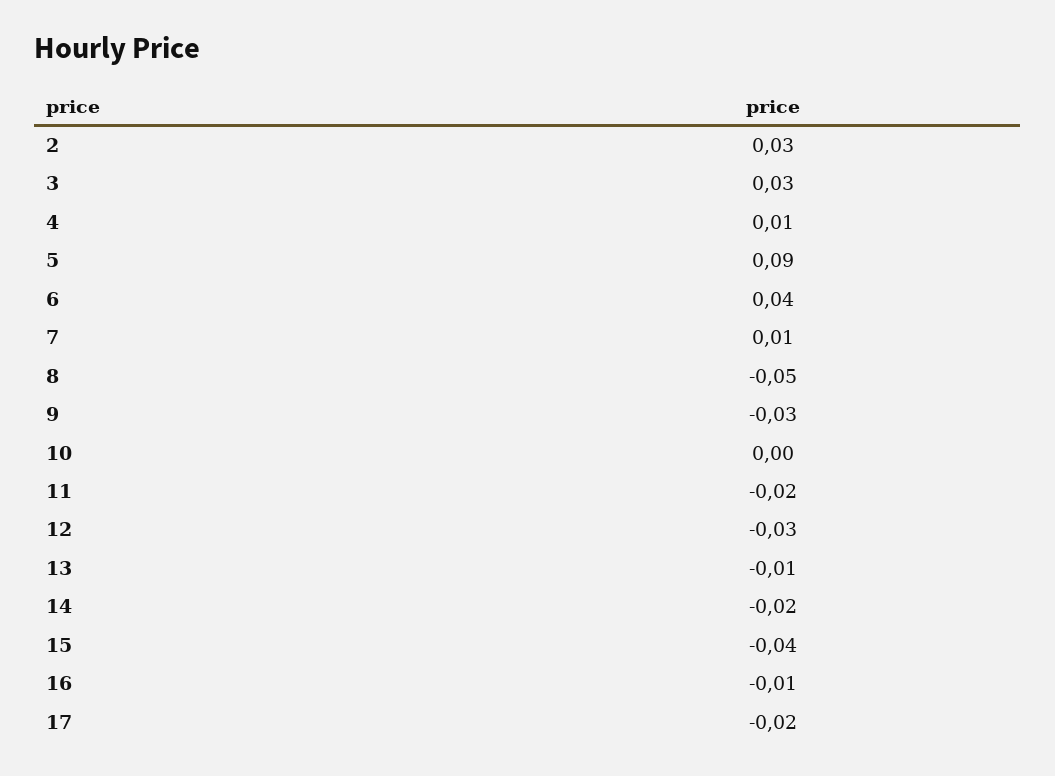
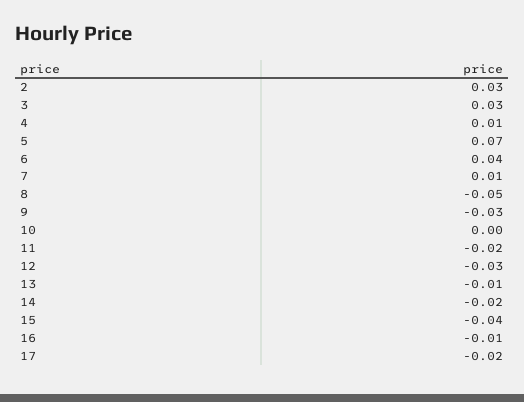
5: 0.09 -> 0.07

